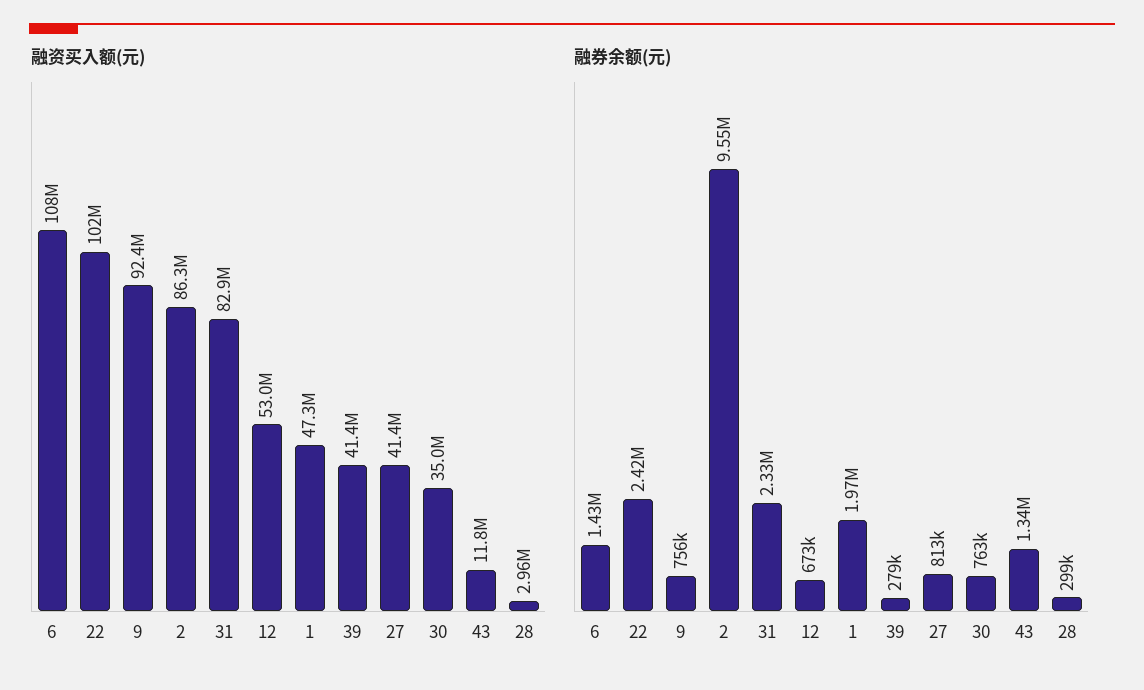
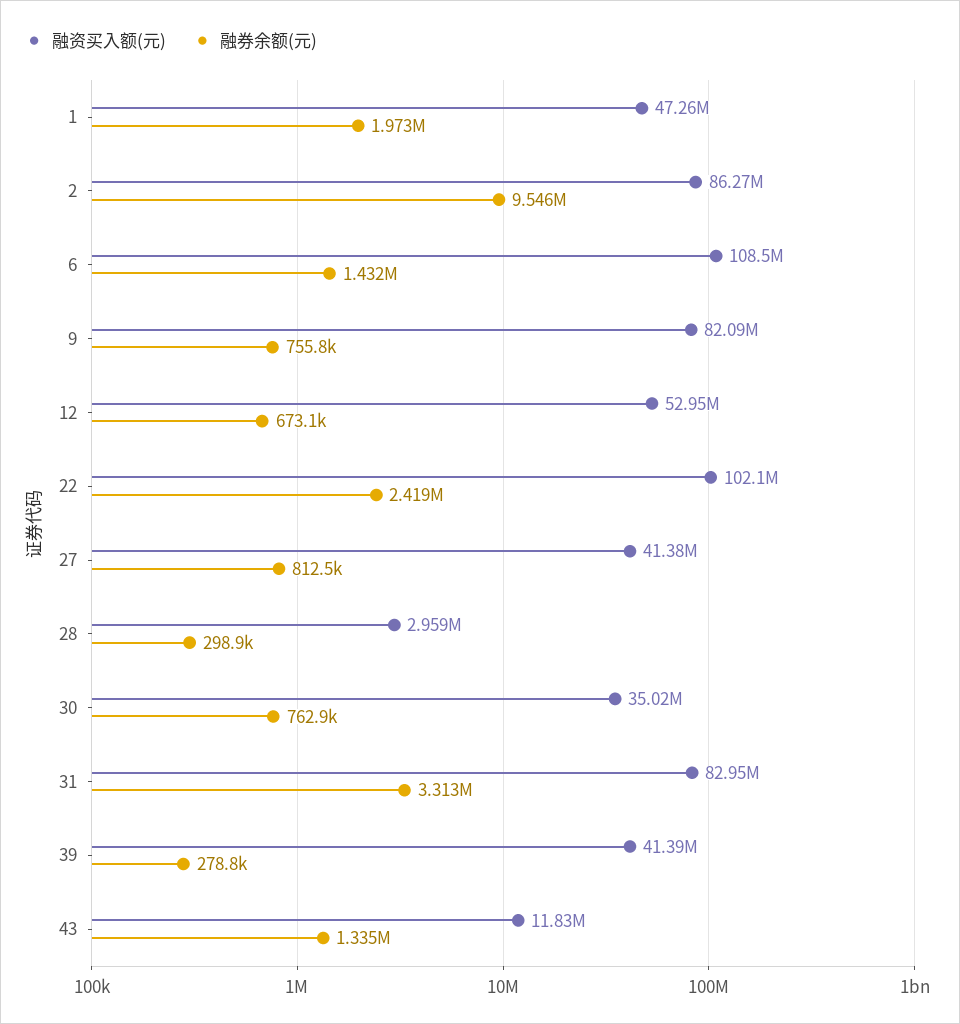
融资买入额(元), 9: 92400000 -> 82090000
融券余额(元), 31: 2330000 -> 3313000

